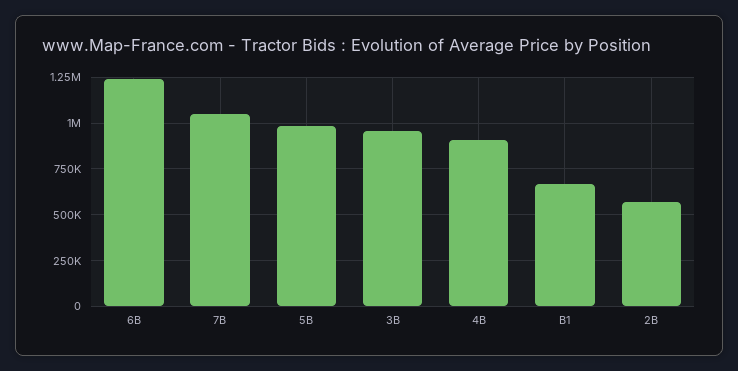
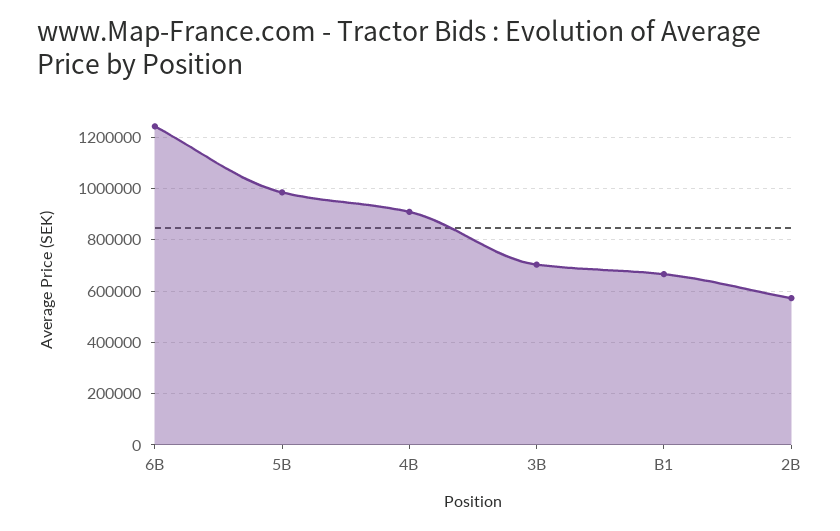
7B: 1050000 -> none
3B: 950000 -> 700000

